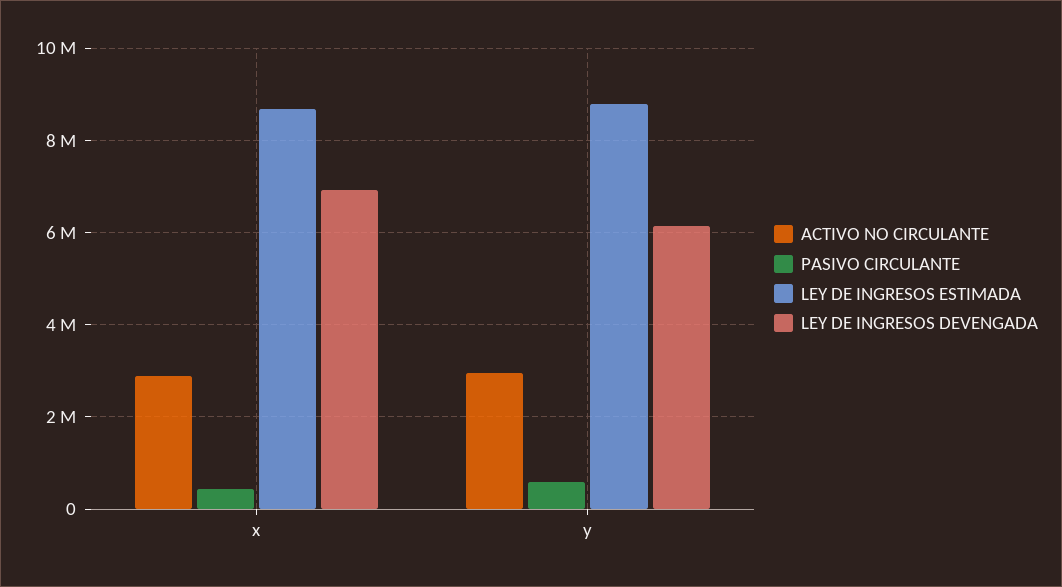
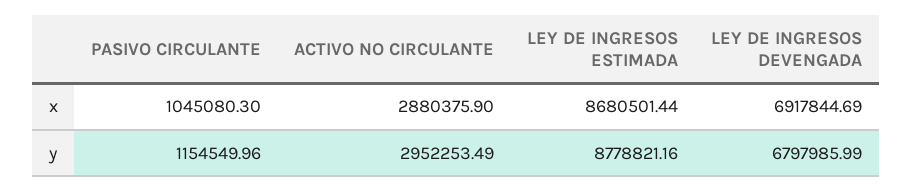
PASIVO CIRCULANTE, x: 400000 -> 1045080.3
PASIVO CIRCULANTE, y: 600000 -> 1154549.96
LEY DE INGRESOS DEVENGADA, y: 6200000 -> 6797985.99

